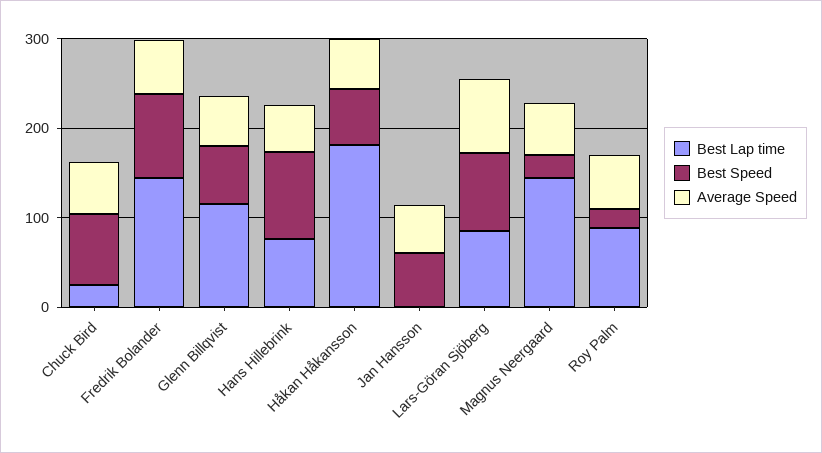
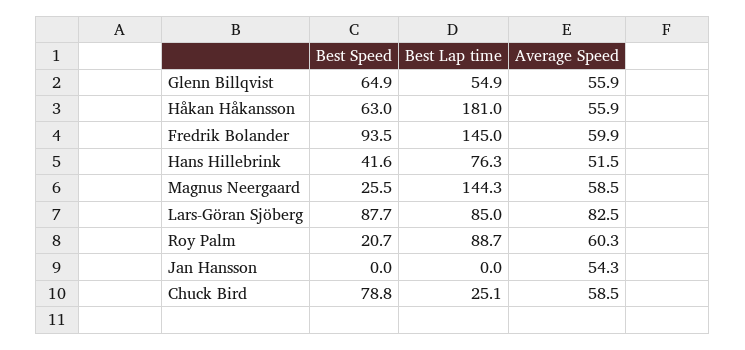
Best Lap time, Glenn Billqvist: 120 -> 54.9
Best Speed, Hans Hillebrink: 100 -> 41.6
Best Speed, Jan Hansson: 60 -> 0

